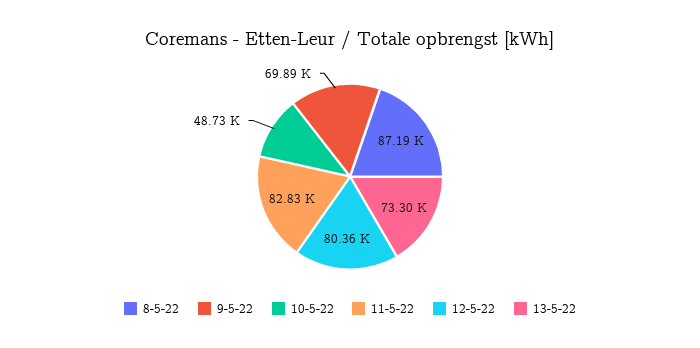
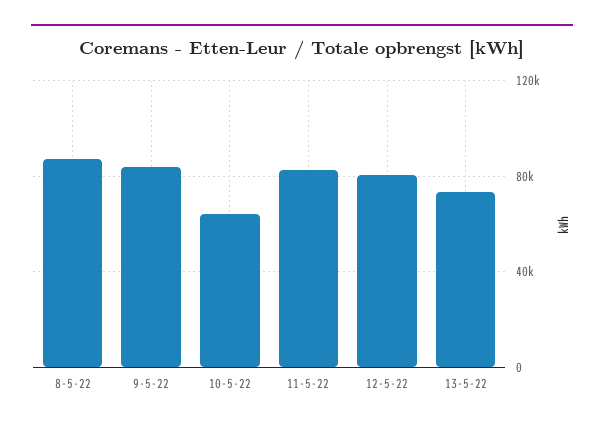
9-5-22: 69890 -> 85000
10-5-22: 48730 -> 65000

